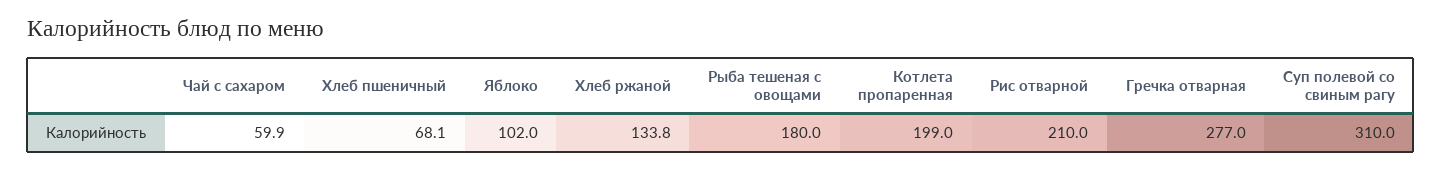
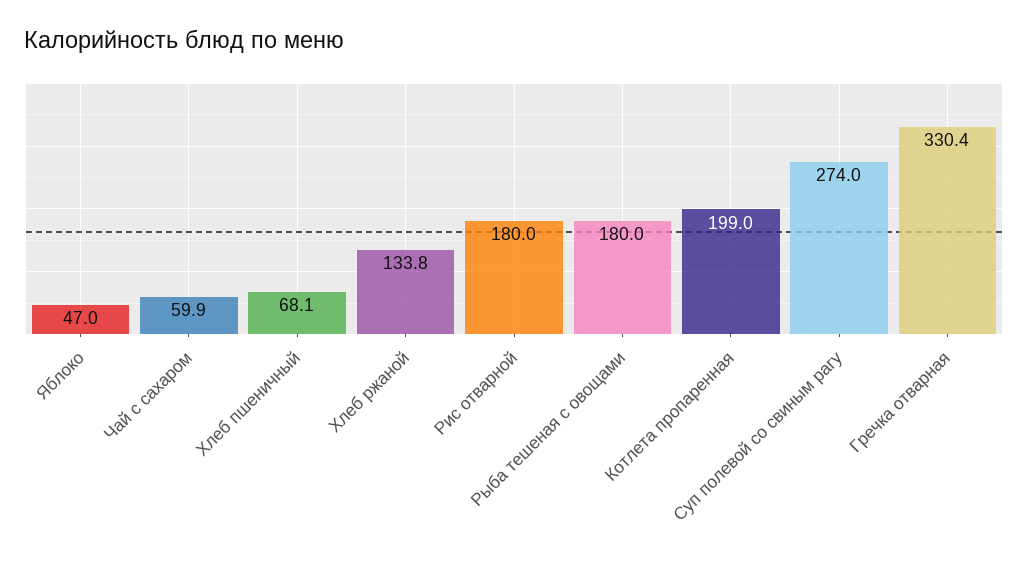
Яблоко: 102 -> 47
Рис отварной: 210 -> 180
Гречка отварная: 277 -> 330.4
Суп полевой со свиным рагу: 310 -> 274

